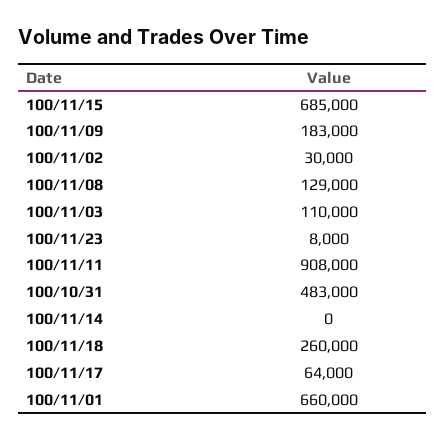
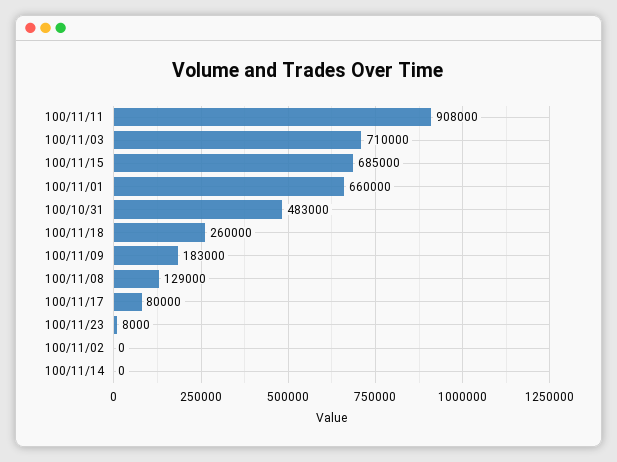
100/11/02: 30000 -> 0
100/11/03: 110000 -> 710000
100/11/17: 64000 -> 80000

